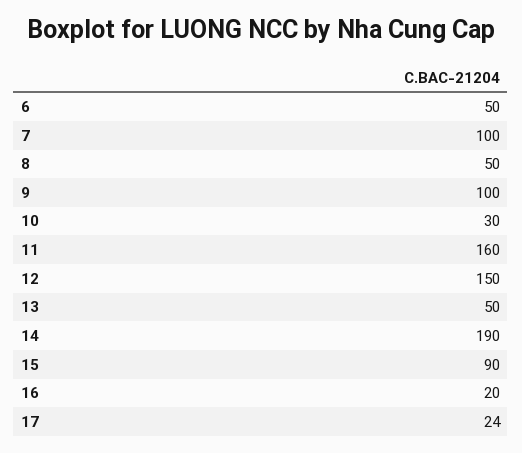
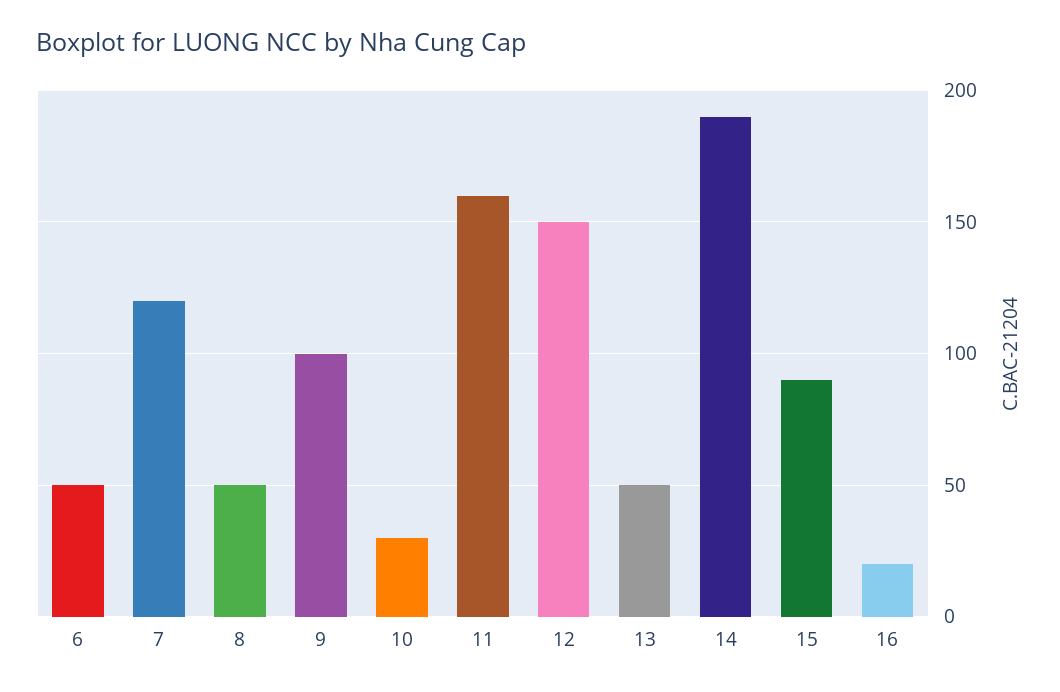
7: 100 -> 120
17: 24 -> none

